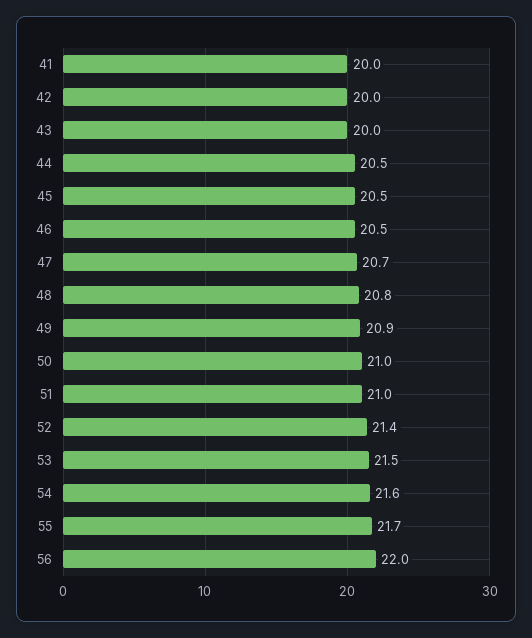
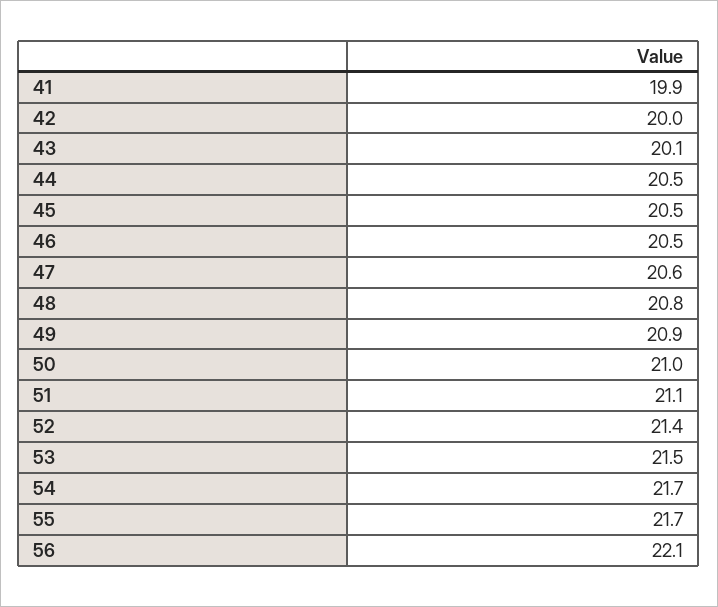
41: 20 -> 19.9
43: 20 -> 20.1
47: 20.7 -> 20.6
51: 21 -> 21.1
54: 21.6 -> 21.7
56: 22 -> 22.1

